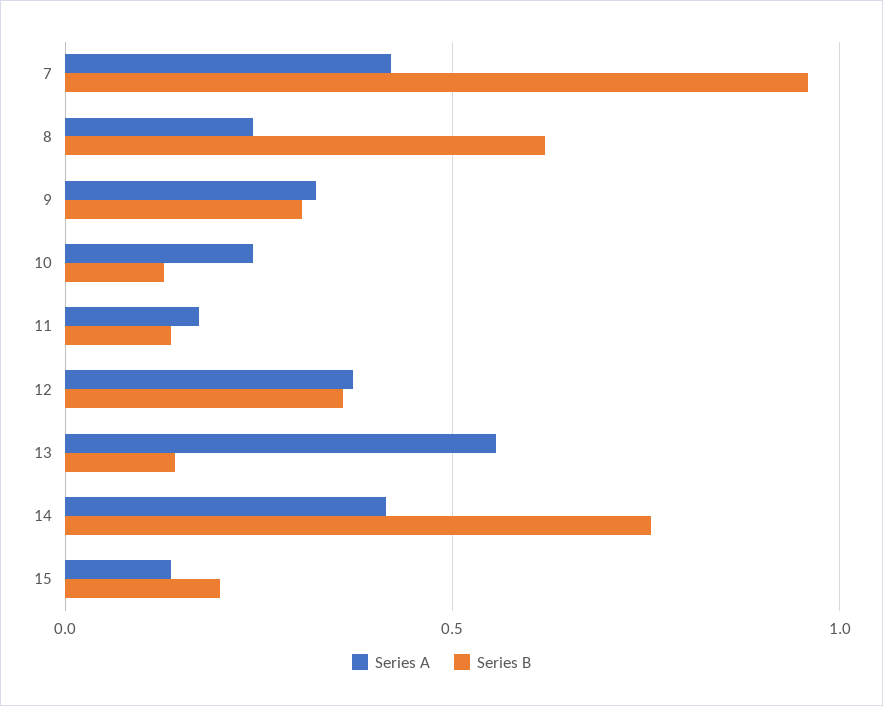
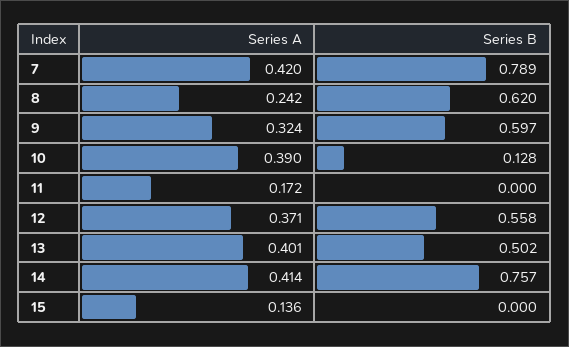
Series B, 7: 0.95 -> 0.789
Series B, 9: 0.3 -> 0.597
Series A, 10: 0.25 -> 0.39
Series B, 11: 0.15 -> 0
Series B, 12: 0.35 -> 0.558
Series A, 13: 0.55 -> 0.401
Series B, 13: 0.15 -> 0.502
Series B, 15: 0.2 -> 0

